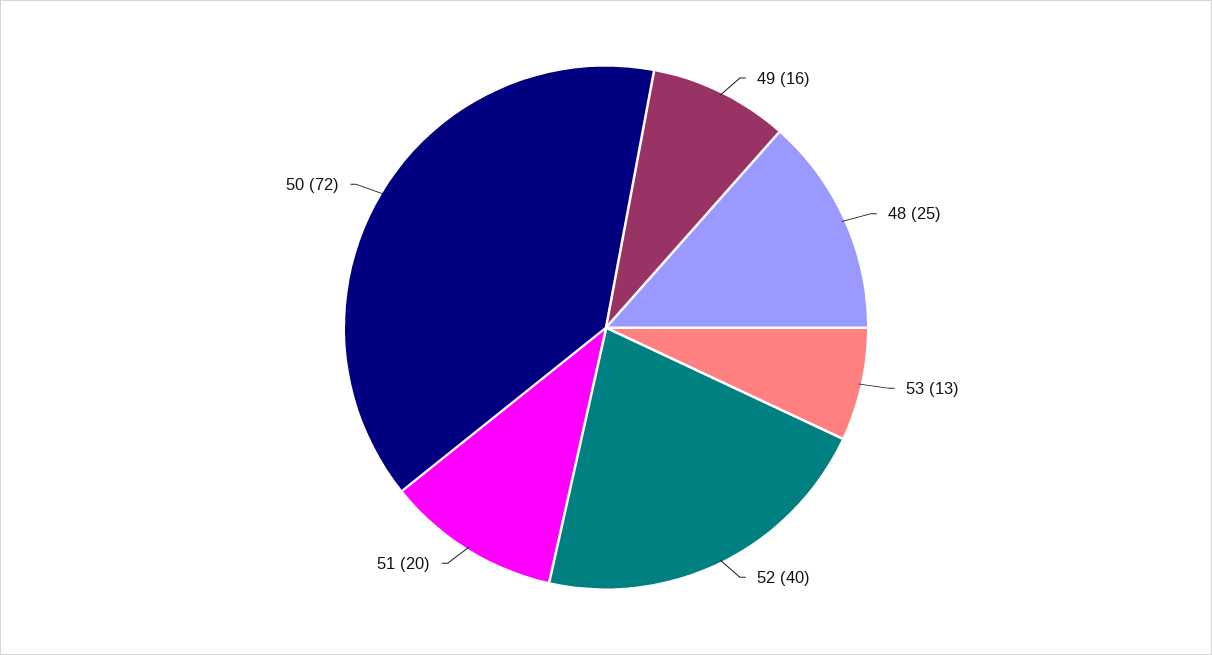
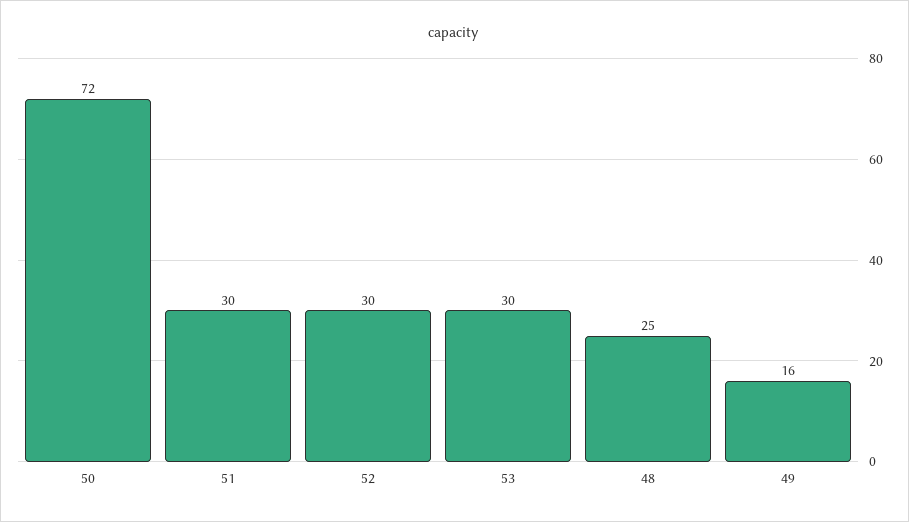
53: 13 -> 30
52: 40 -> 30
51: 20 -> 30

